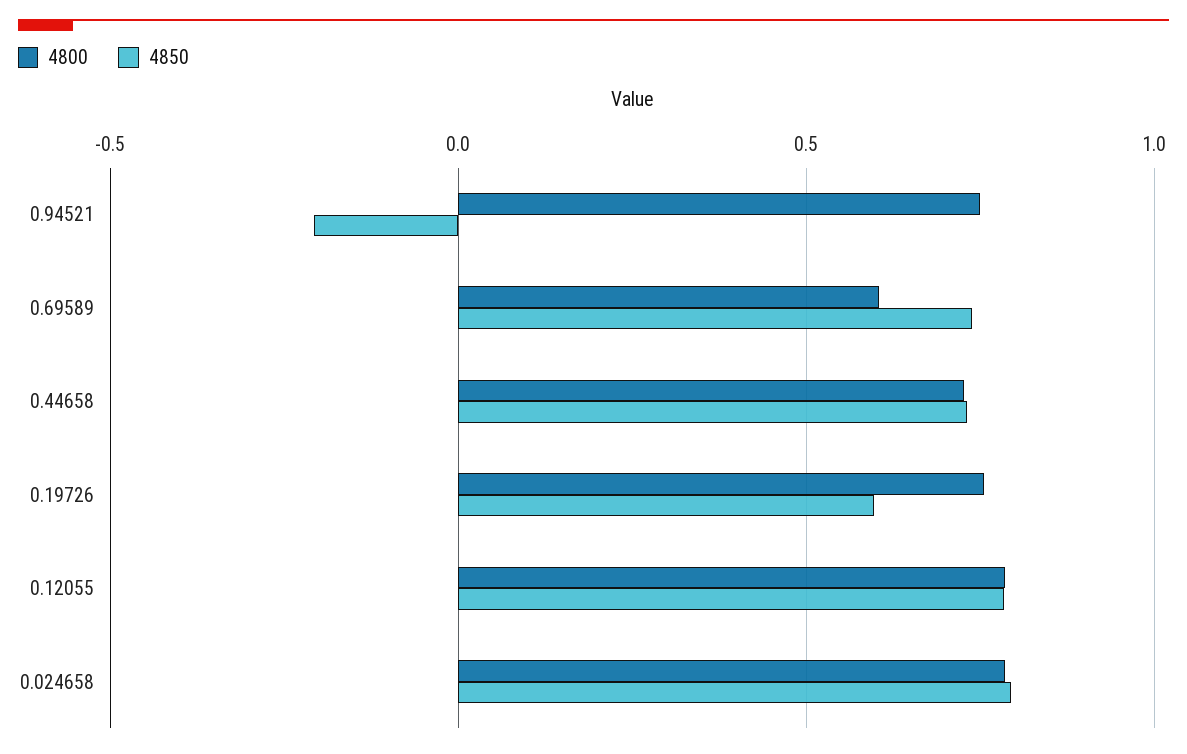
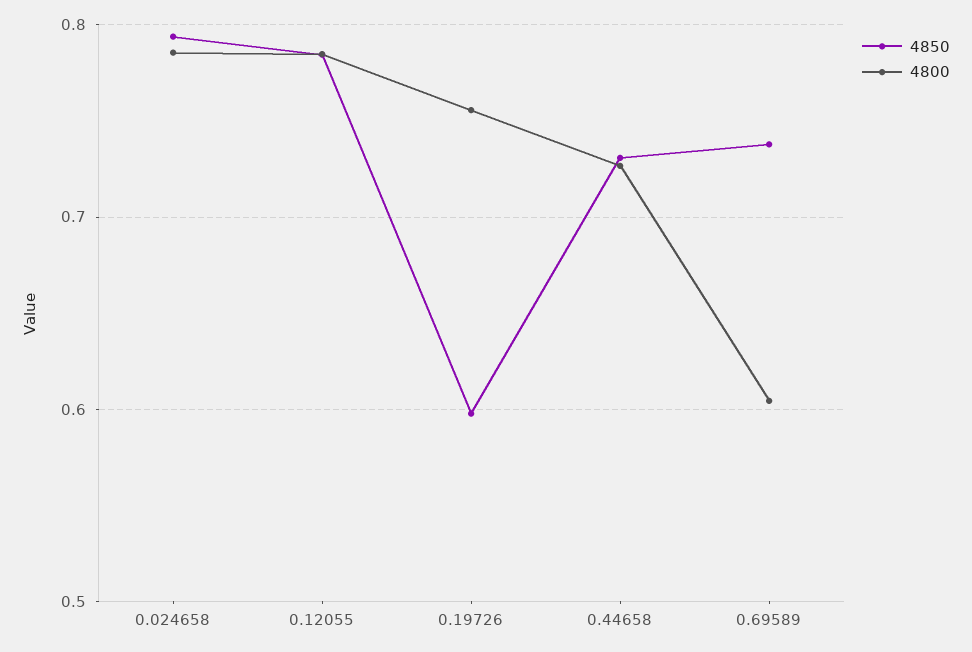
4800, 0.94521: 0.75 -> none
4850, 0.94521: -0.2 -> none

